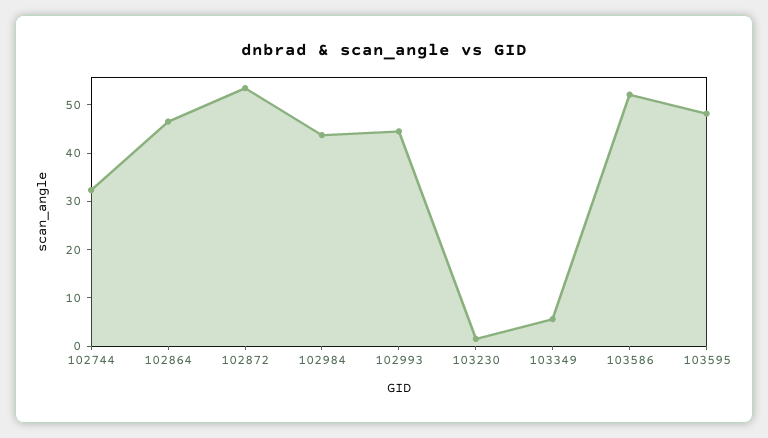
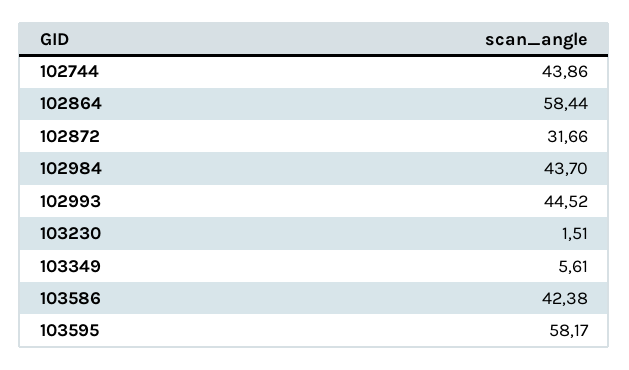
102744: 32 -> 43.86
102864: 46 -> 58.44
102872: 54 -> 31.66
103586: 52 -> 42.38
103595: 48 -> 58.17

